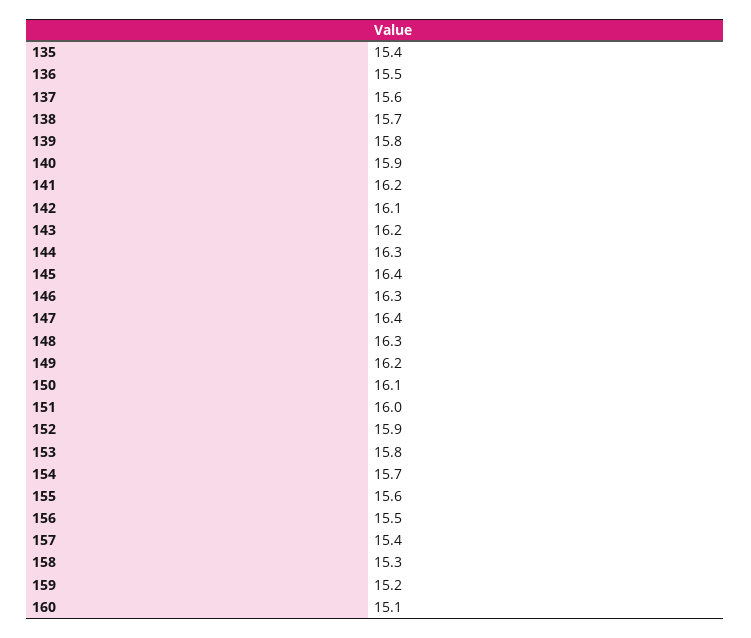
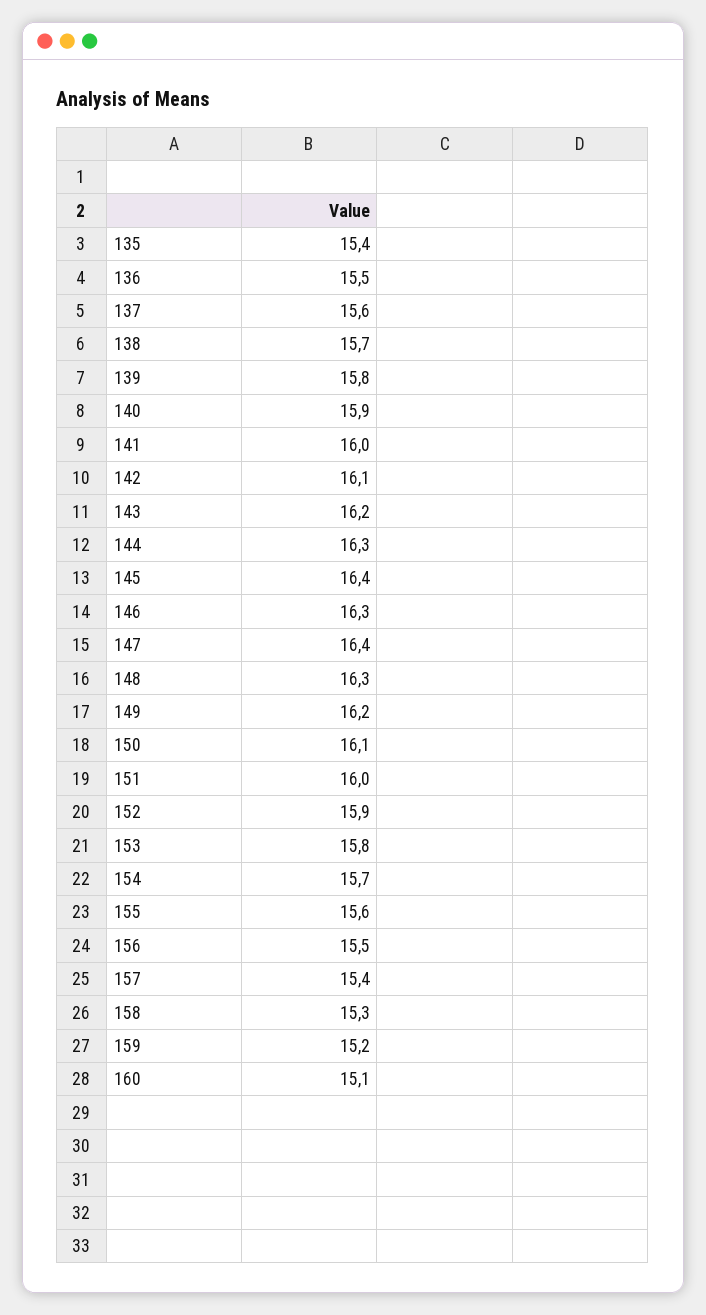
141: 16.2 -> 16

